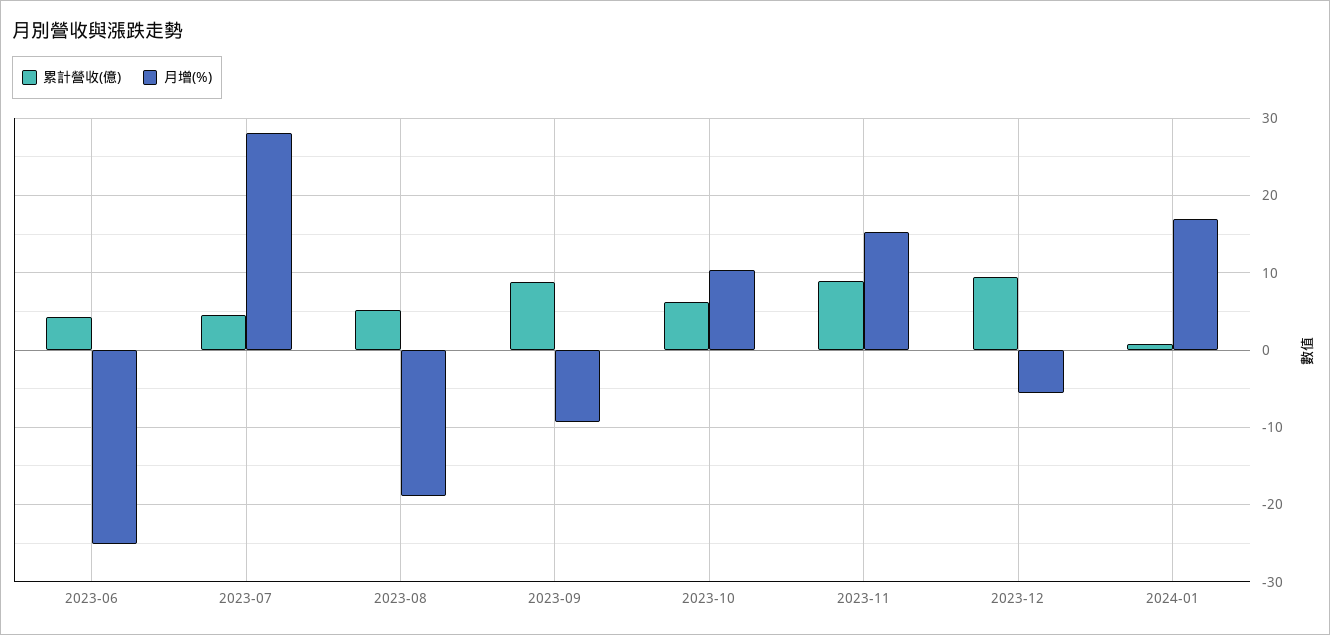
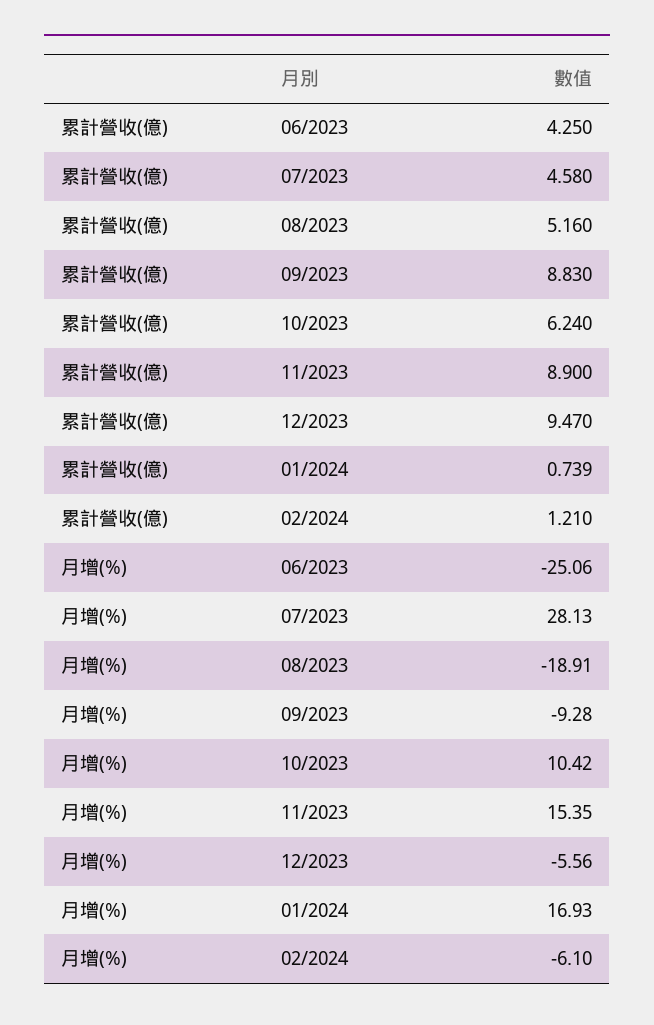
累計營收(億), 02/2024: none -> 1.21
月增(%), 02/2024: none -> -6.1

